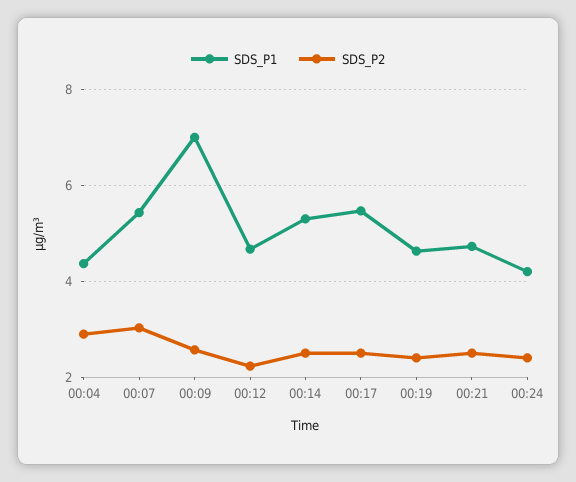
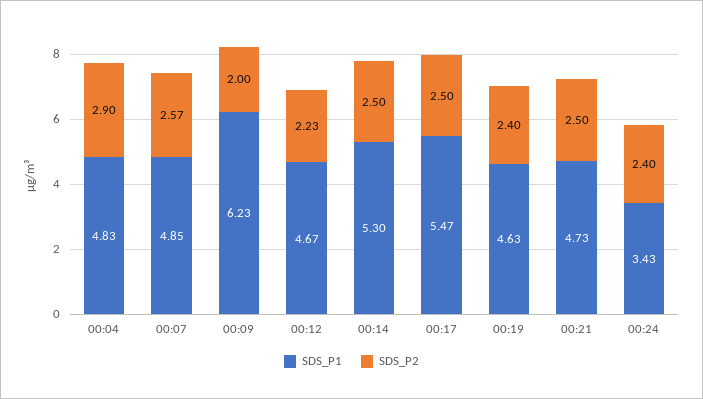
SDS_P1, 00:04: 4.4 -> 4.83
SDS_P1, 00:07: 5.4 -> 4.85
SDS_P2, 00:07: 3 -> 2.57
SDS_P1, 00:09: 7 -> 6.23
SDS_P2, 00:09: 2.6 -> 2
SDS_P1, 00:24: 4.2 -> 3.43

